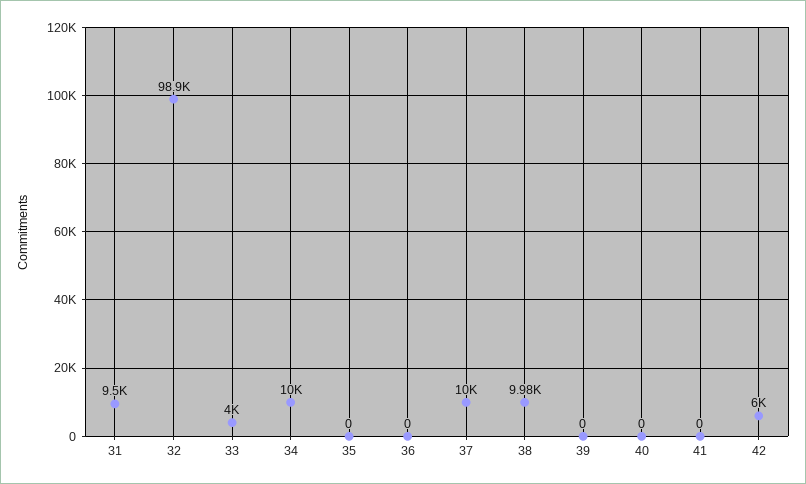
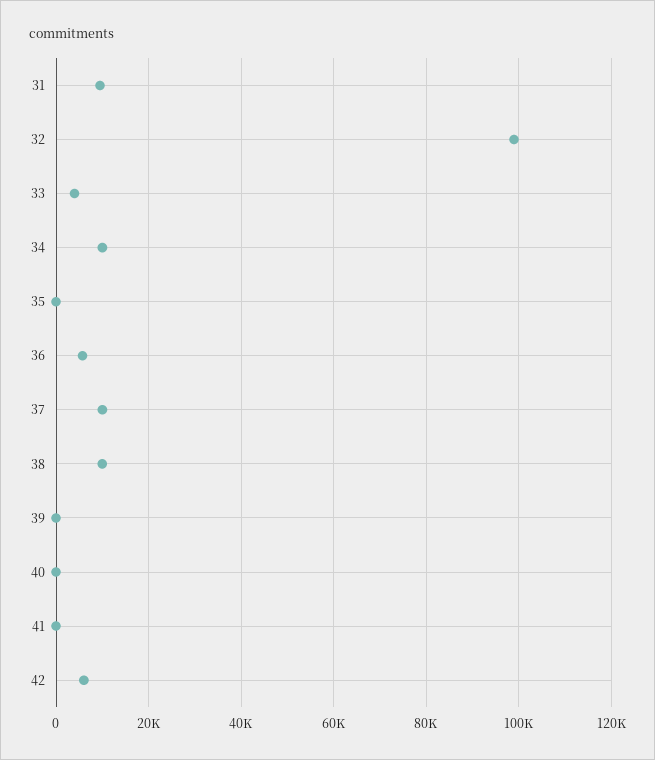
36: 0 -> 6000

